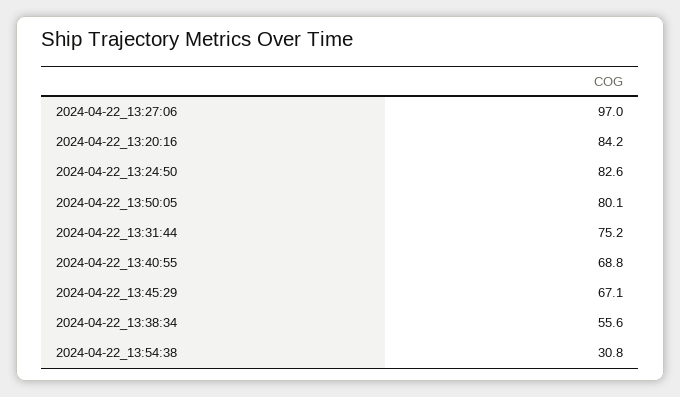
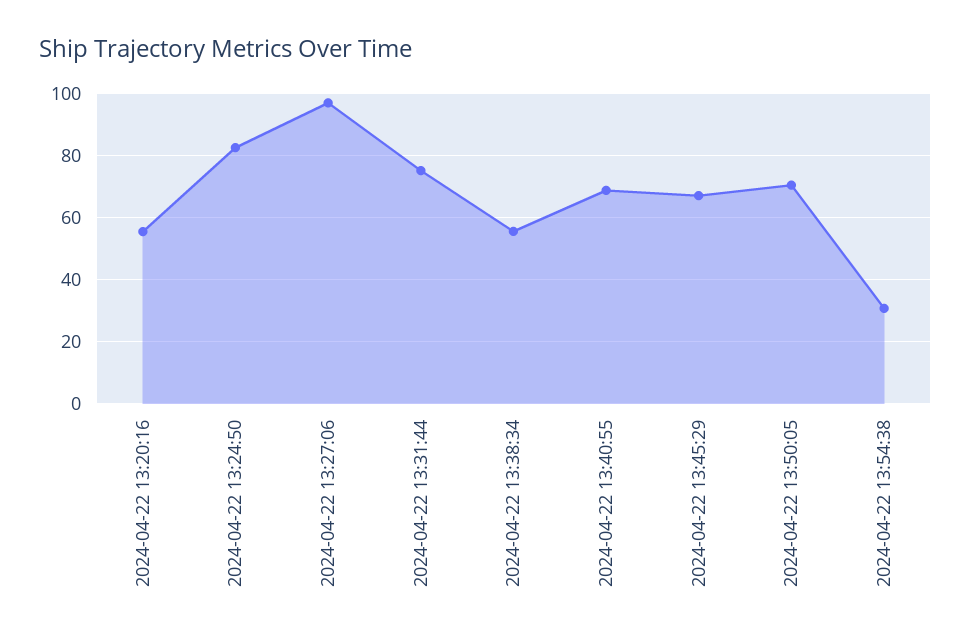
2024-04-22_13:20:16: 84.2 -> 56
2024-04-22_13:50:05: 80.1 -> 70

